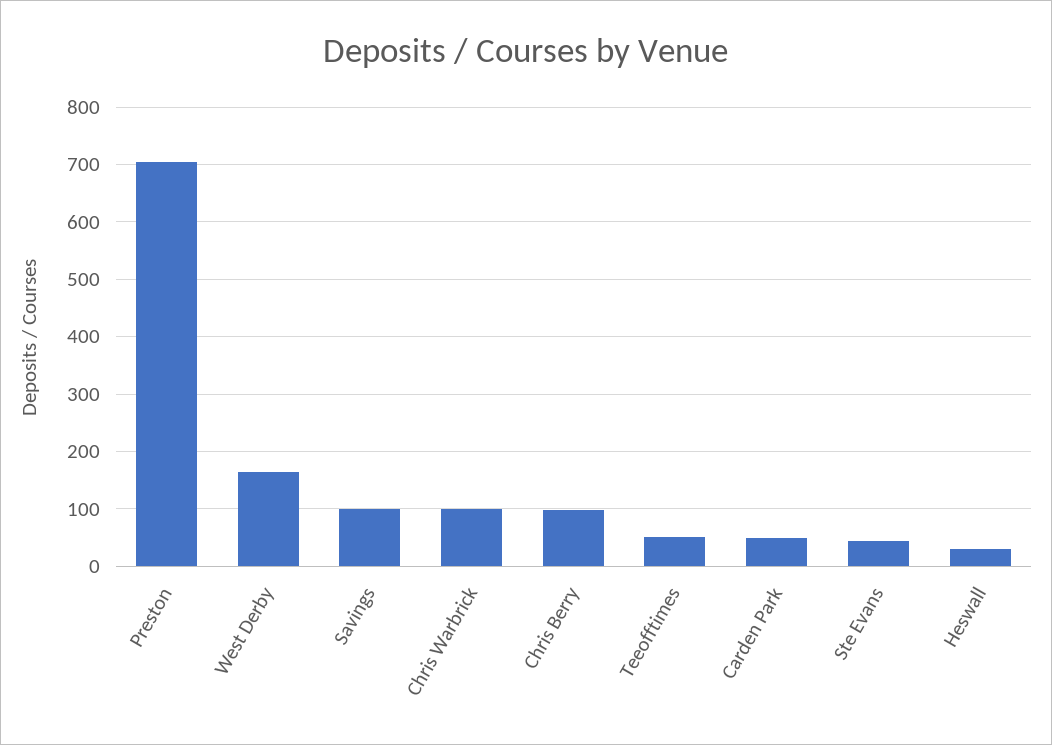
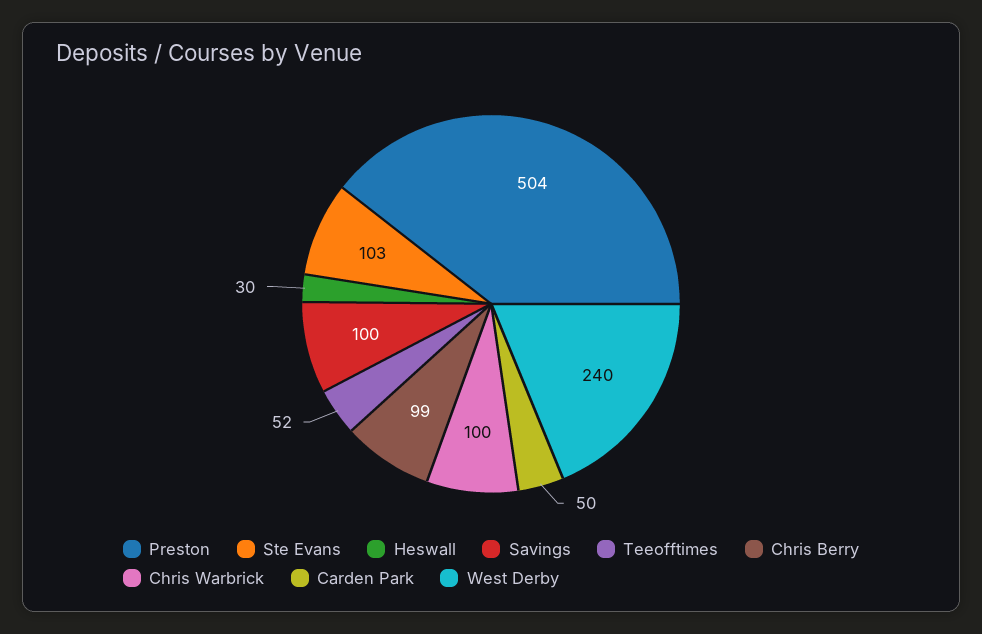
Preston: 700 -> 504
West Derby: 160 -> 240
Ste Evans: 40 -> 103

